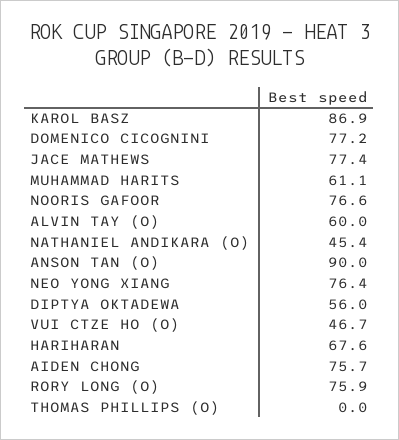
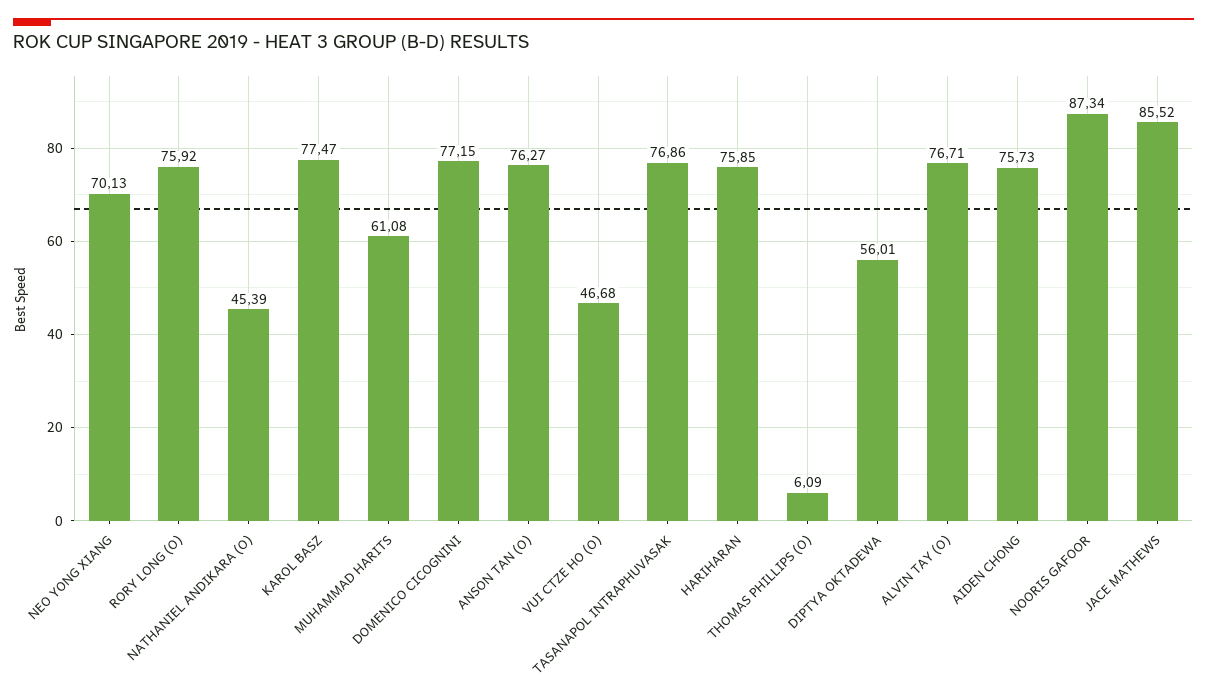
KAROL BASZ: 86.9 -> 77.47
JACE MATHEWS: 77.4 -> 85.52
NOORIS GAFOOR: 76.6 -> 87.34
ALVIN TAY (O): 60 -> 76.71
ANSON TAN (O): 90 -> 76.27
NEO YONG XIANG: 76.4 -> 70.13
HARIHARAN: 67.6 -> 75.85
THOMAS PHILLIPS (O): 0 -> 6.09
TASANAPOL INTRAPHUVASAK: none -> 76.86

